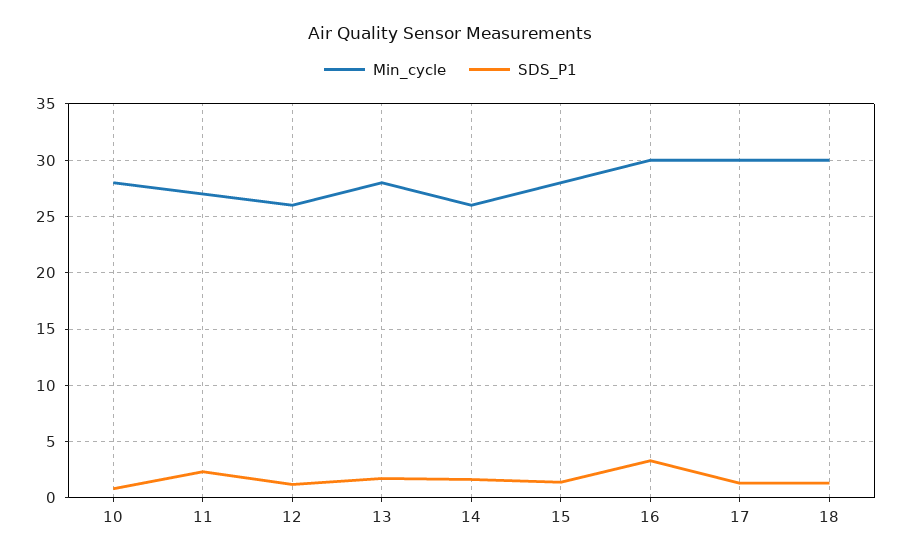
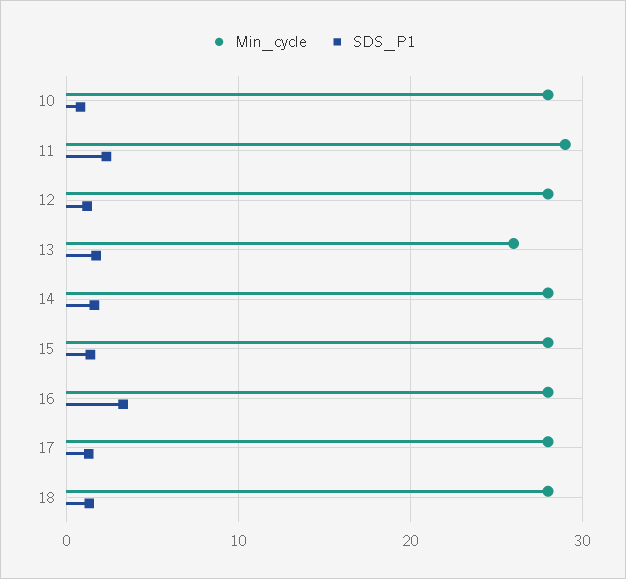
Min_cycle, 11: 27 -> 29
Min_cycle, 12: 26 -> 28
Min_cycle, 13: 28 -> 26
Min_cycle, 14: 26 -> 28
Min_cycle, 16: 30 -> 28
Min_cycle, 17: 30 -> 28
Min_cycle, 18: 30 -> 28

